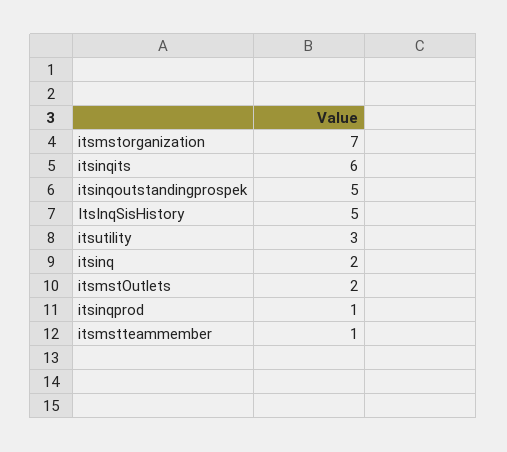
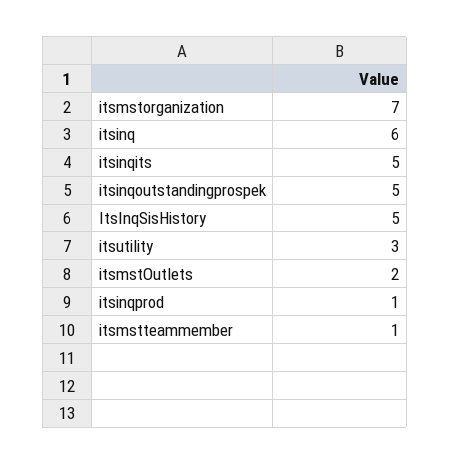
itsinqits: 6 -> 5
itsinq: 2 -> 6

